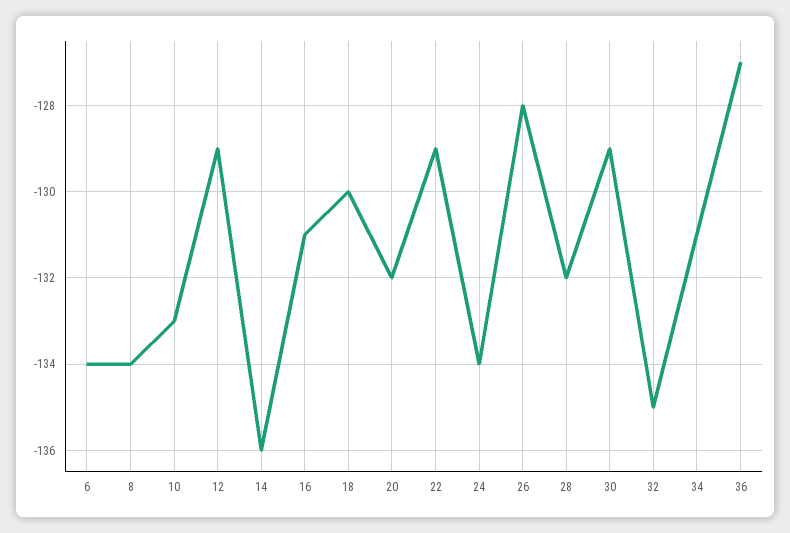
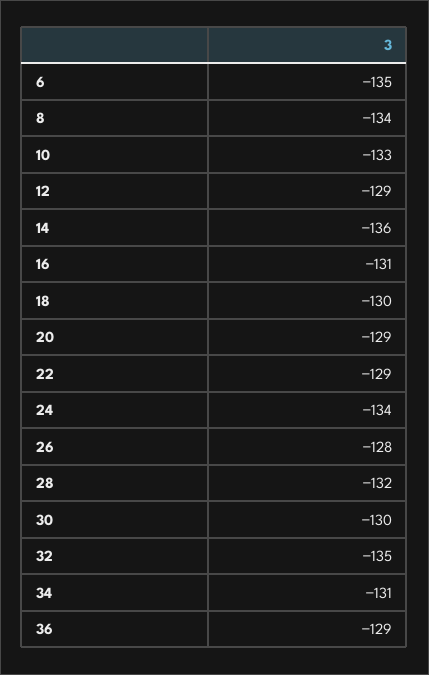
6: -134 -> -135
20: -132 -> -129
30: -129 -> -130
36: -127 -> -129

